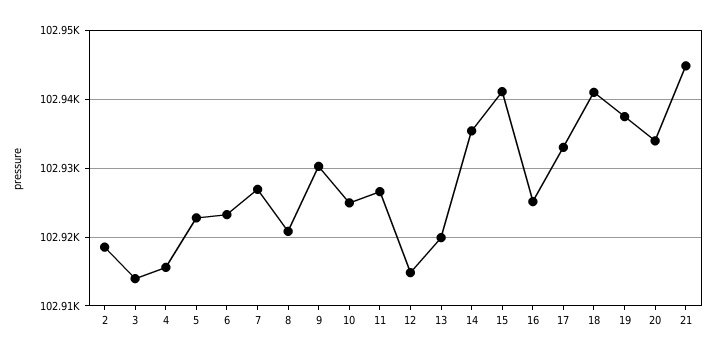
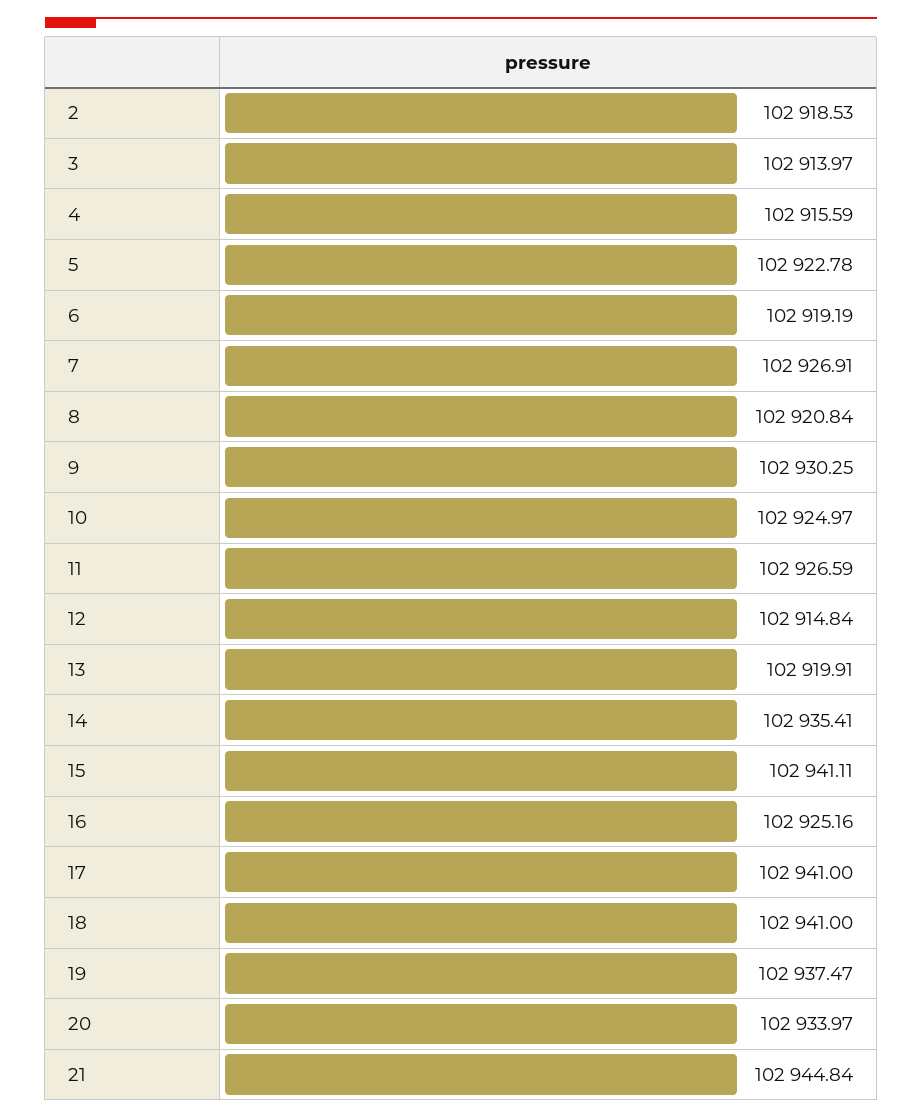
6: 102923 -> 102919.19
17: 102933 -> 102941

